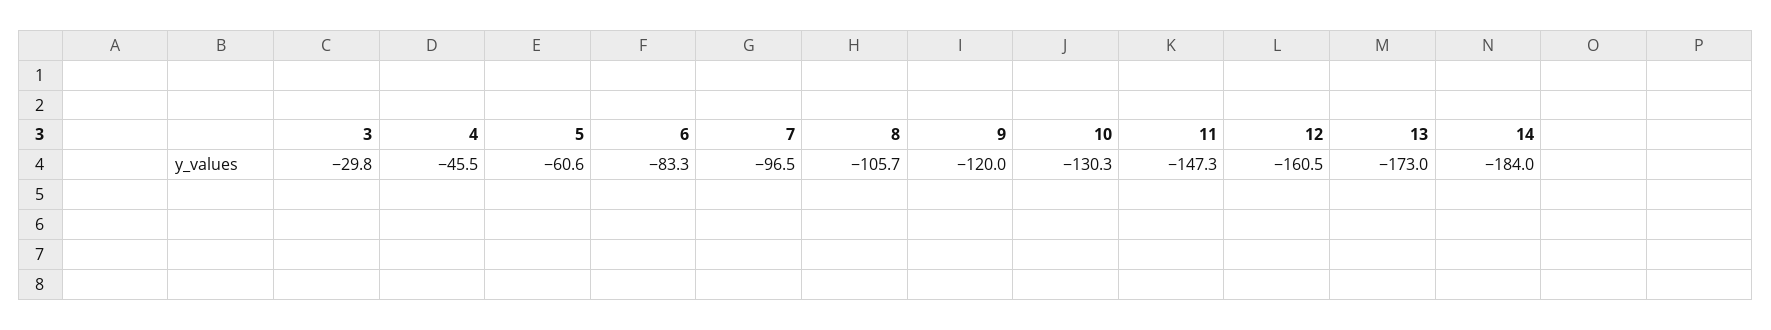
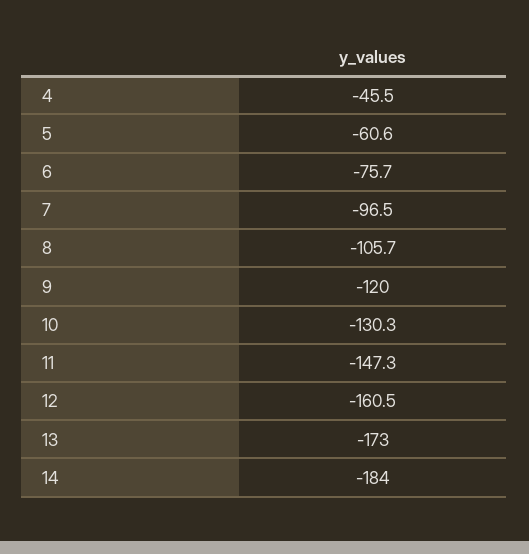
3: -29.8 -> none
6: -83.3 -> -75.7

